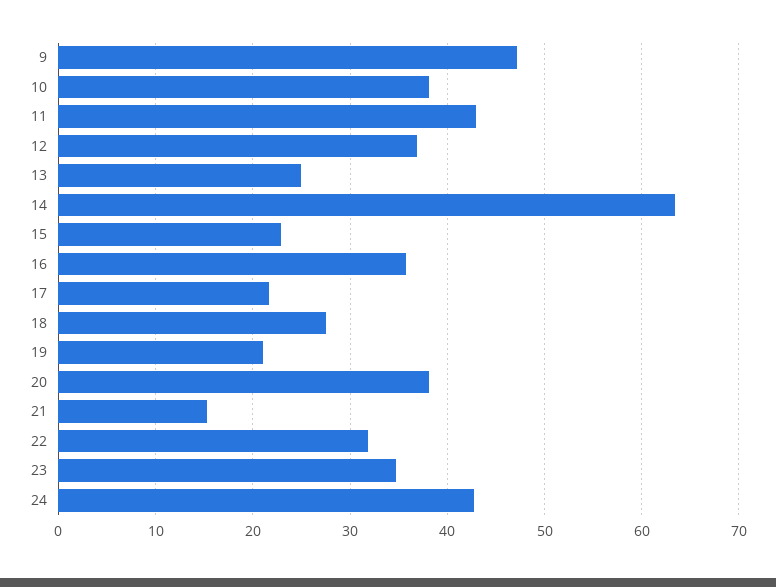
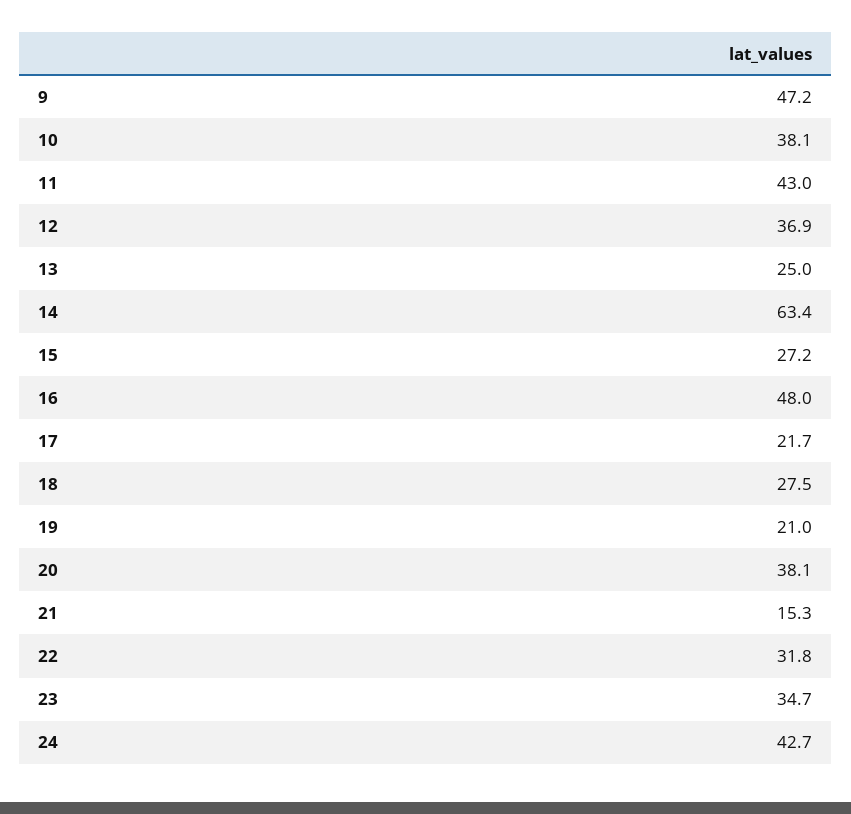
15: 23 -> 27.2
16: 36 -> 48

